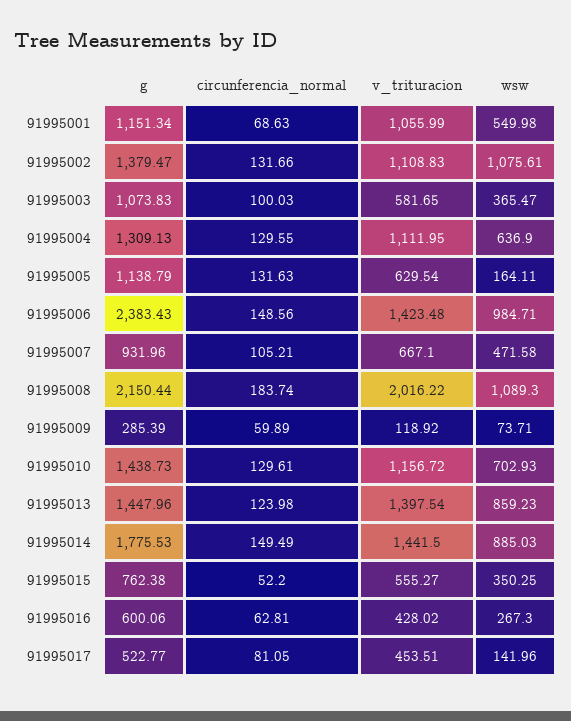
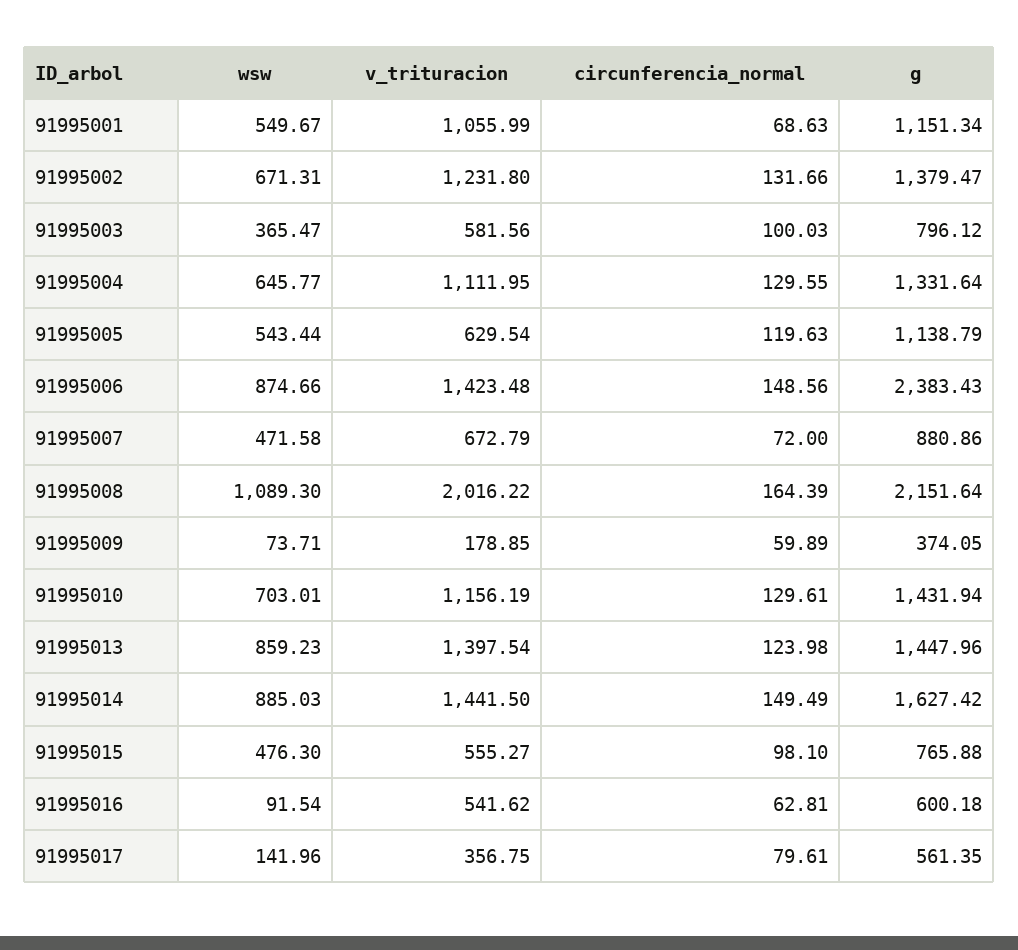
wsw, 91995001: 549.98 -> 549.67
v_trituracion, 91995002: 1108.83 -> 1231.8
wsw, 91995002: 1075.61 -> 671.31
g, 91995003: 1073.83 -> 796.12
v_trituracion, 91995003: 581.65 -> 581.56
g, 91995004: 1309.13 -> 1331.64
wsw, 91995004: 636.9 -> 645.77
circunferencia_normal, 91995005: 131.63 -> 119.63
wsw, 91995005: 164.11 -> 543.44
wsw, 91995006: 984.71 -> 874.66
g, 91995007: 931.96 -> 880.86
circunferencia_normal, 91995007: 105.21 -> 72
v_trituracion, 91995007: 667.1 -> 672.79
g, 91995008: 2150.44 -> 2151.64
circunferencia_normal, 91995008: 183.74 -> 164.39
g, 91995009: 285.39 -> 374.05
v_trituracion, 91995009: 118.92 -> 178.85
g, 91995010: 1438.73 -> 1431.94
v_trituracion, 91995010: 1156.72 -> 1156.19
wsw, 91995010: 702.93 -> 703.01
g, 91995014: 1775.53 -> 1627.42
g, 91995015: 762.38 -> 765.88
circunferencia_normal, 91995015: 52.2 -> 98.1
wsw, 91995015: 350.25 -> 476.3
g, 91995016: 600.06 -> 600.18
v_trituracion, 91995016: 428.02 -> 541.62
wsw, 91995016: 267.3 -> 91.54
g, 91995017: 522.77 -> 561.35
circunferencia_normal, 91995017: 81.05 -> 79.61
v_trituracion, 91995017: 453.51 -> 356.75

